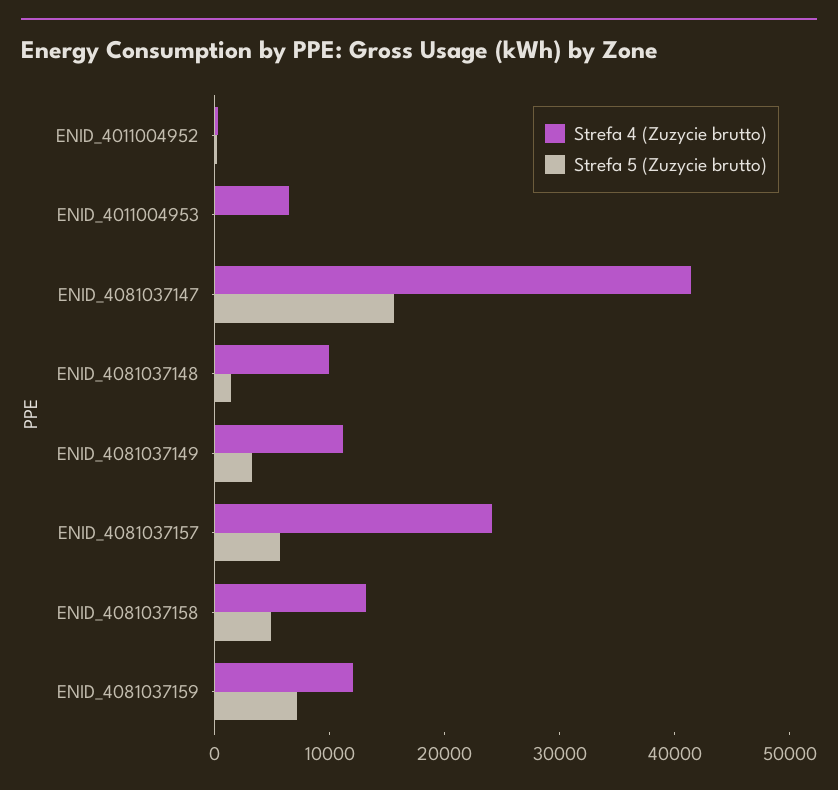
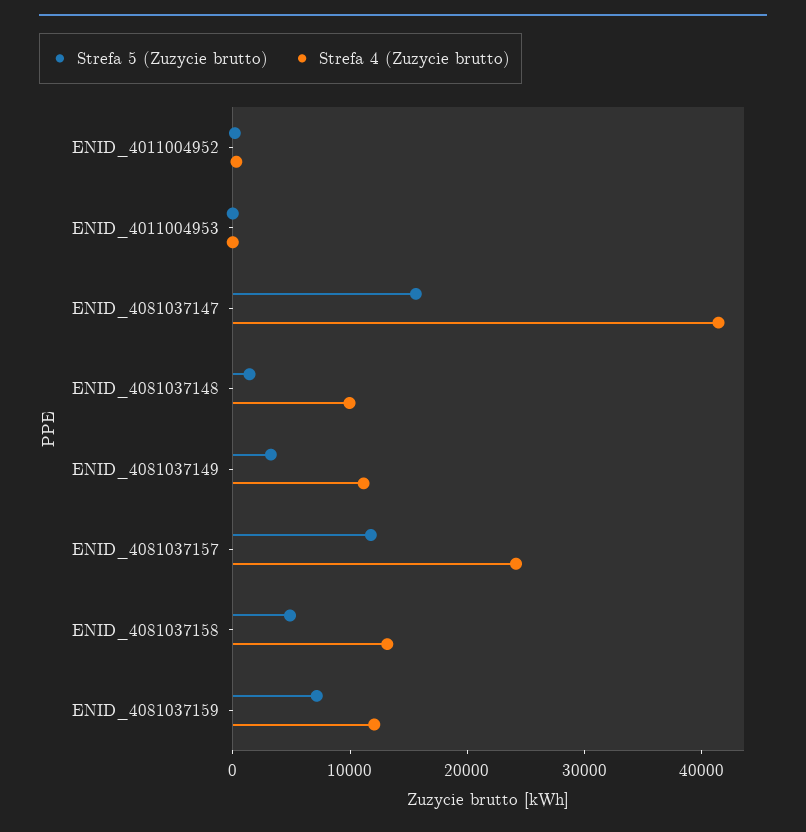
Strefa 4 (Zuzycie brutto), ENID_4011004953: 6000 -> 0
Strefa 5 (Zuzycie brutto), ENID_4081037157: 6000 -> 12000

